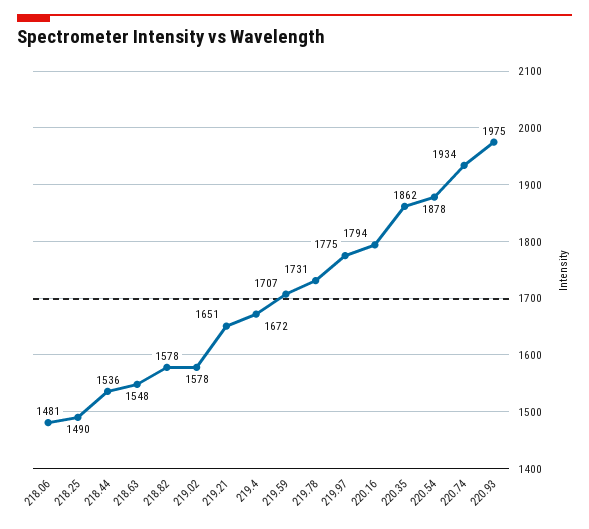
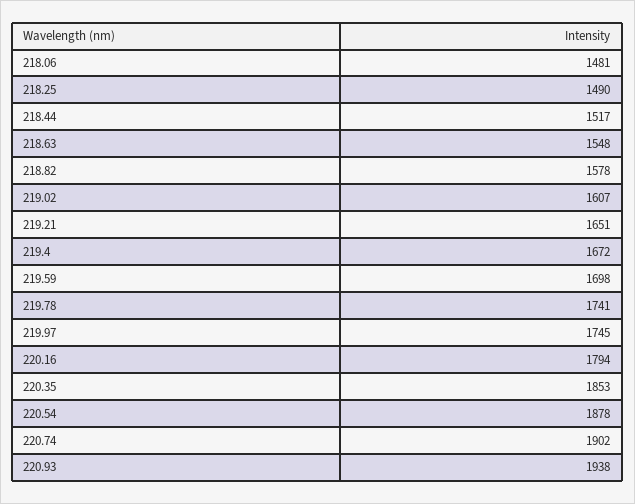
218.44: 1536 -> 1517
219.02: 1578 -> 1607
219.59: 1707 -> 1698
219.78: 1731 -> 1741
219.97: 1775 -> 1745
220.35: 1862 -> 1853
220.74: 1934 -> 1902
220.93: 1975 -> 1938

